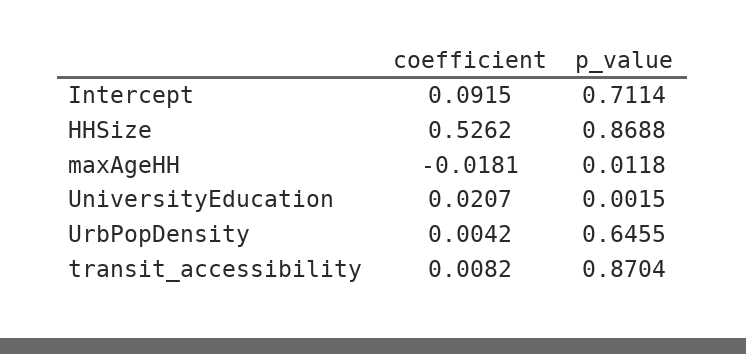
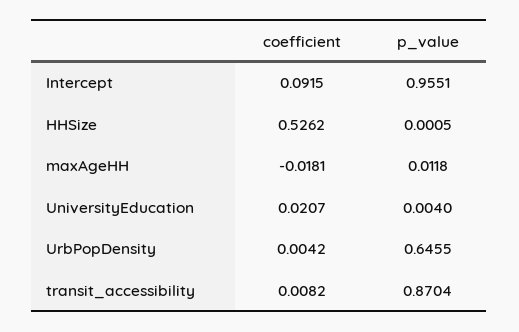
p_value, Intercept: 0.7114 -> 0.9551
p_value, HHSize: 0.8688 -> 0.0005
p_value, UniversityEducation: 0.0015 -> 0.004

